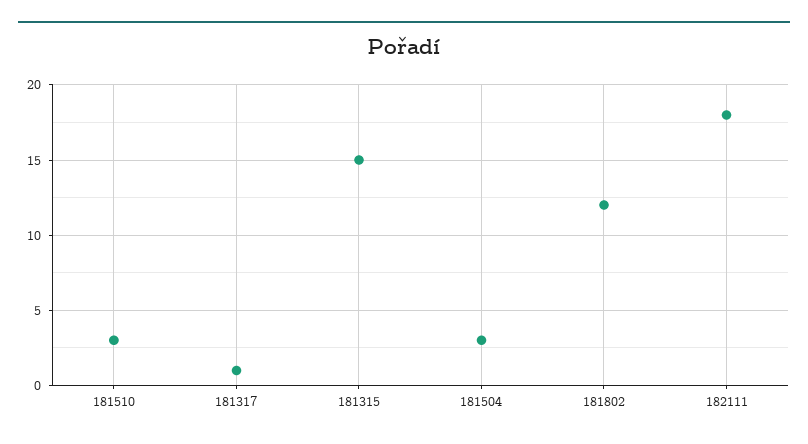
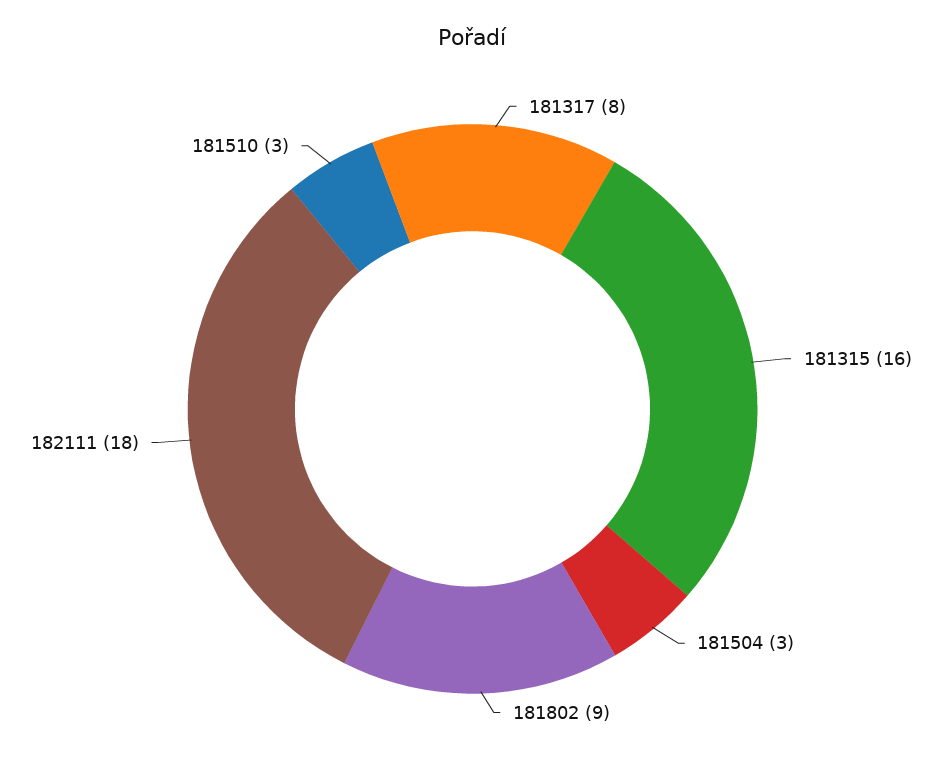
181317: 1 -> 8
181315: 15 -> 16
181802: 12 -> 9

